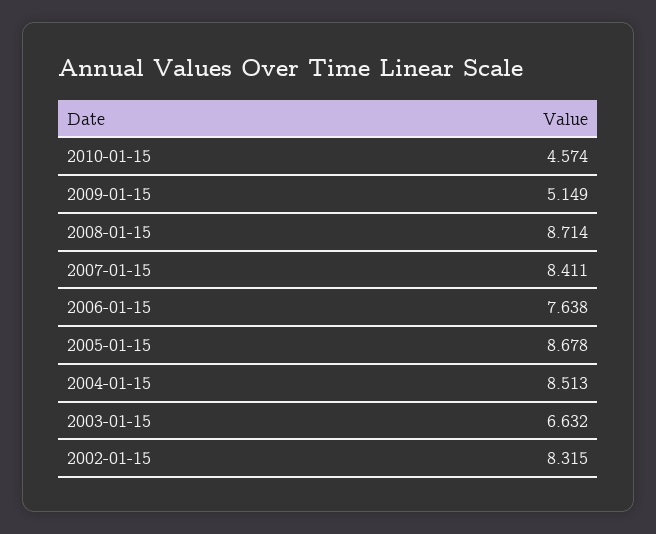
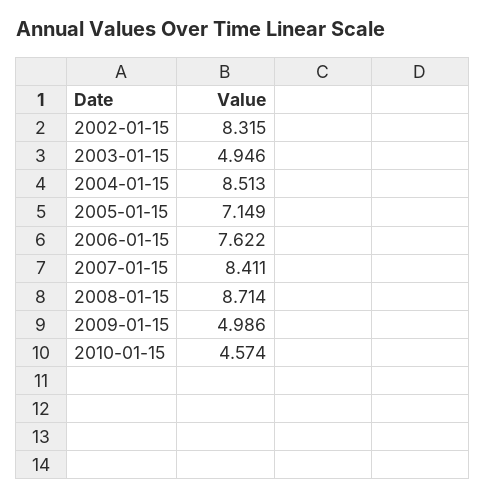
2009-01-15: 5.149 -> 4.986
2006-01-15: 7.638 -> 7.622
2005-01-15: 8.678 -> 7.149
2003-01-15: 6.632 -> 4.946

